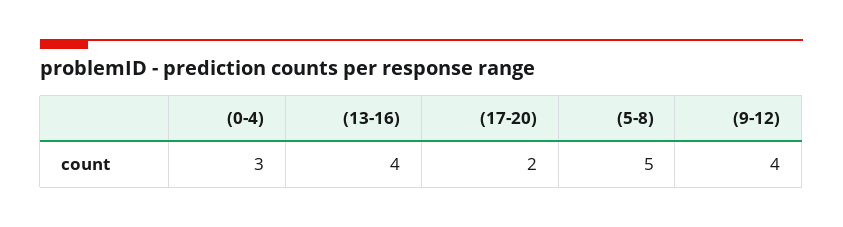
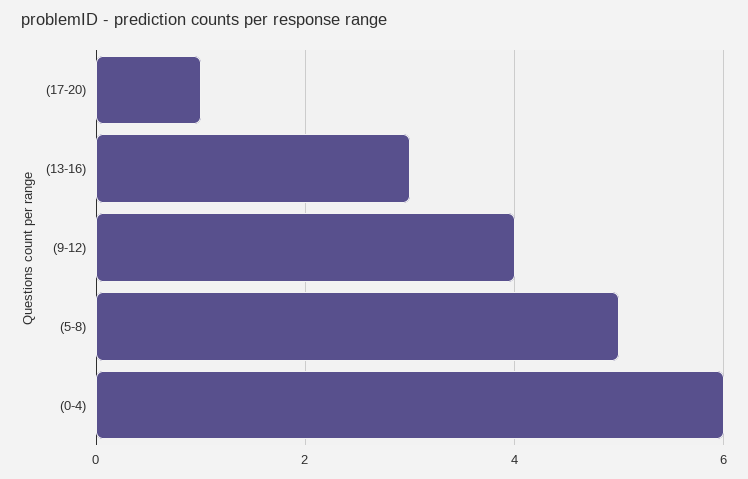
(0-4): 3 -> 6
(13-16): 4 -> 3
(17-20): 2 -> 1

